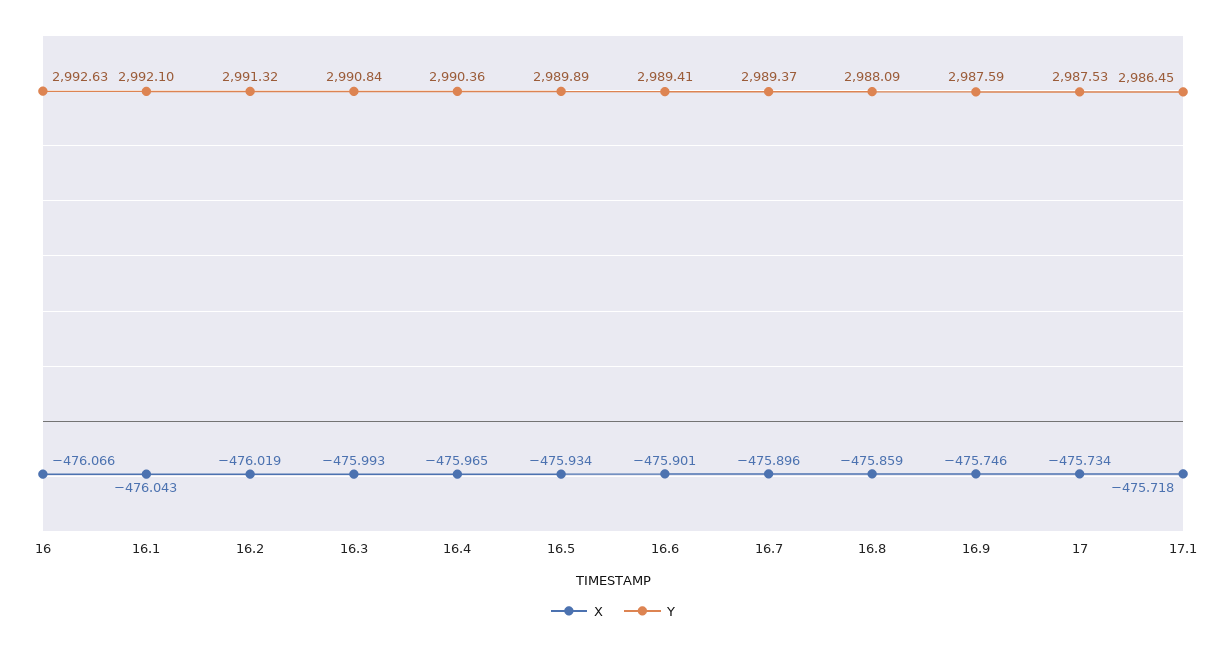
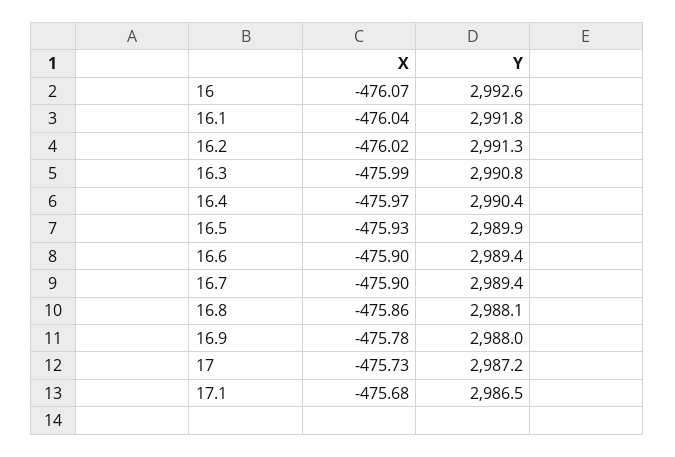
Y, 16.1: 2992.1 -> 2991.8
X, 16.9: -475.746 -> -475.78
Y, 16.9: 2987.59 -> 2988
Y, 17: 2987.53 -> 2987.2
X, 17.1: -475.718 -> -475.68

